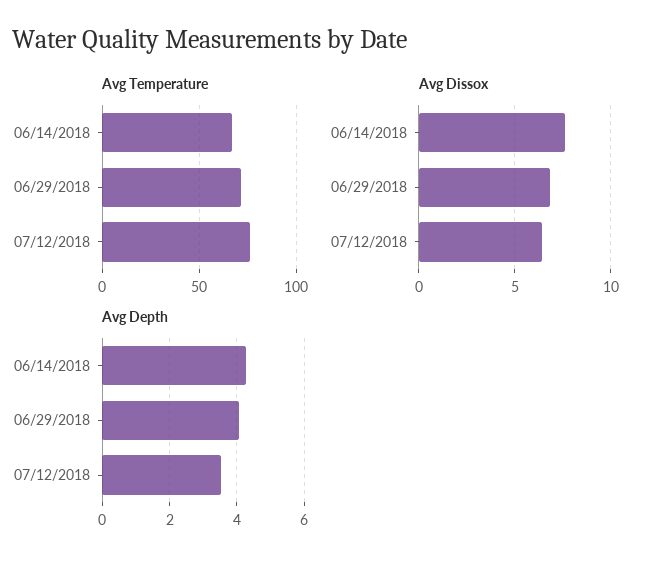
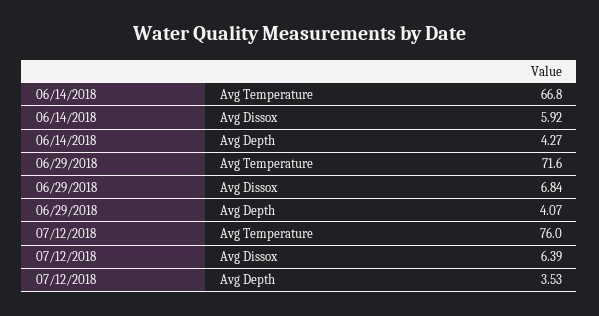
Avg Dissox, 06/14/2018: 7.5 -> 5.92

